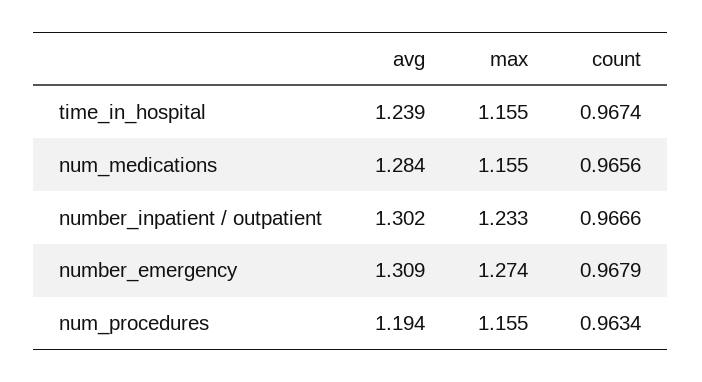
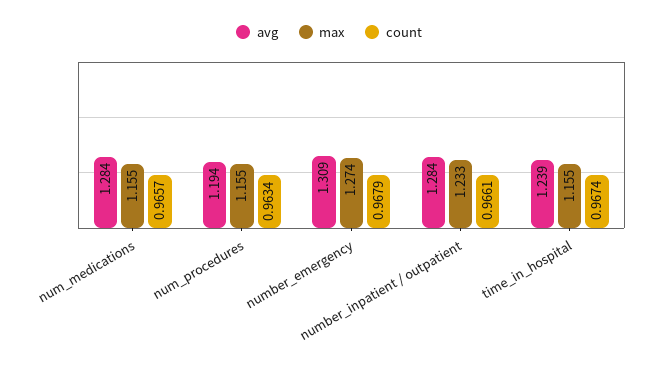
count, num_medications: 0.9656 -> 0.9657
avg, number_inpatient / outpatient: 1.302 -> 1.284
count, number_inpatient / outpatient: 0.9666 -> 0.9661

